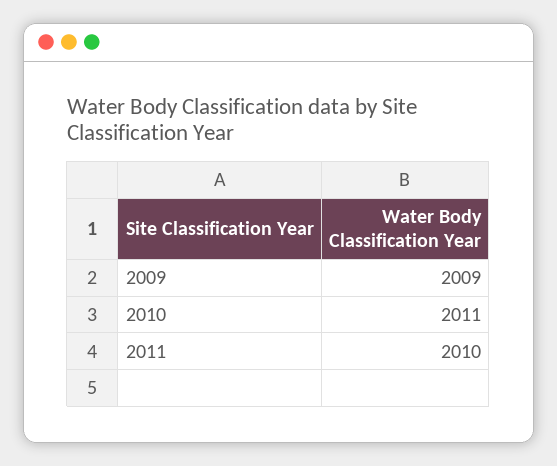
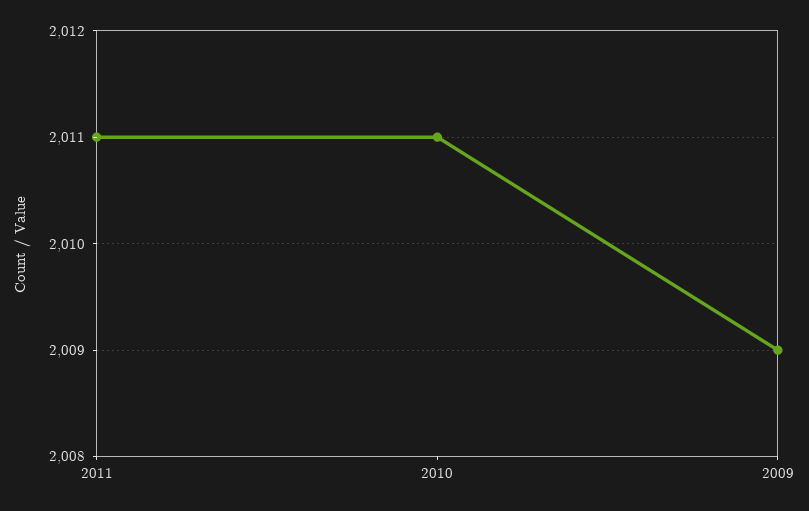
2011: 2010 -> 2011

